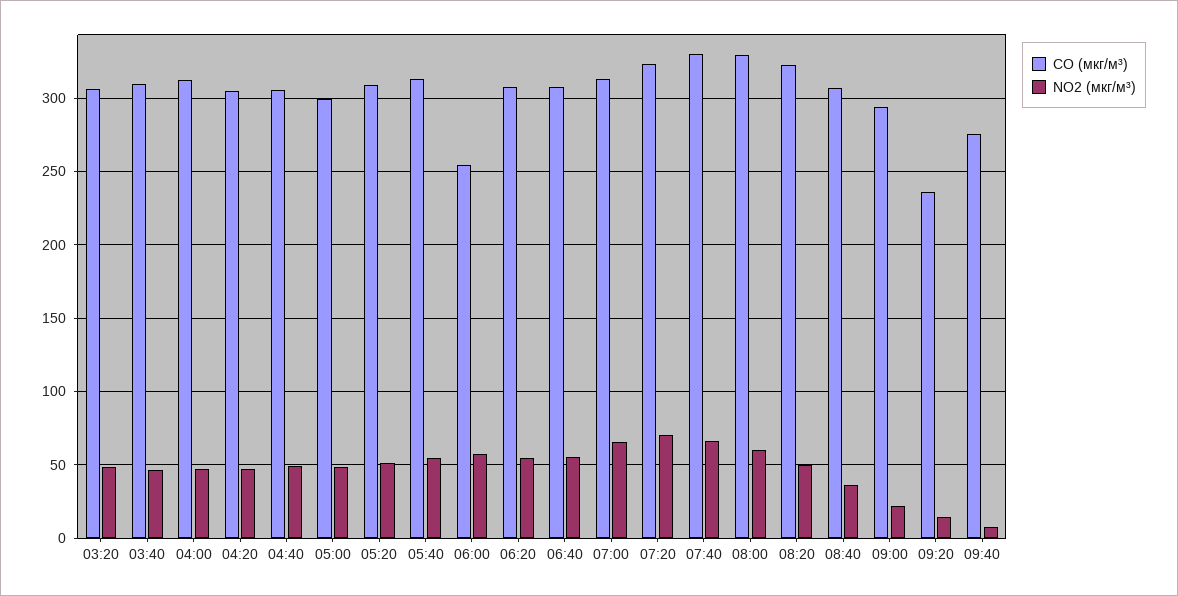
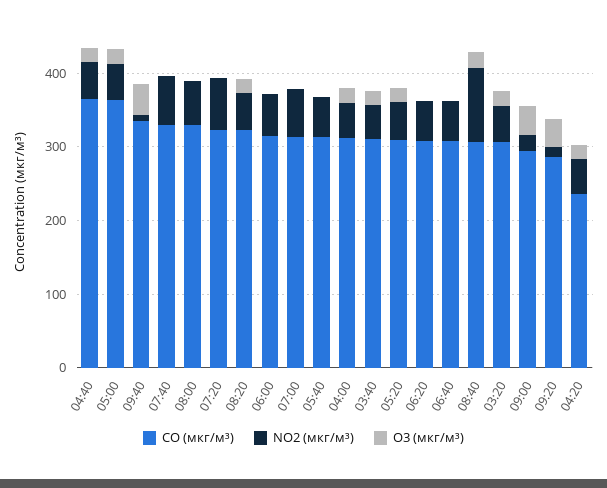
CO (мкг/м³), 04:20: 305 -> 240
CO (мкг/м³), 04:40: 305 -> 360
CO (мкг/м³), 05:00: 300 -> 360
CO (мкг/м³), 06:00: 255 -> 320
NO2 (мкг/м³), 08:40: 35 -> 100
CO (мкг/м³), 09:20: 235 -> 280
CO (мкг/м³), 09:40: 275 -> 340
O3 (мкг/м³), 04:40: none -> 20
O3 (мкг/м³), 05:00: none -> 20
O3 (мкг/м³), 09:40: none -> 40
O3 (мкг/м³), 07:40: none -> 0
O3 (мкг/м³), 08:00: none -> 0
O3 (мкг/м³), 07:20: none -> 0
O3 (мкг/м³), 08:20: none -> 20
O3 (мкг/м³), 06:00: none -> 0
O3 (мкг/м³), 07:00: none -> 0
O3 (мкг/м³), 05:40: none -> 0
O3 (мкг/м³), 04:00: none -> 20
O3 (мкг/м³), 03:40: none -> 20
O3 (мкг/м³), 05:20: none -> 20
O3 (мкг/м³), 06:20: none -> 0
O3 (мкг/м³), 06:40: none -> 0
O3 (мкг/м³), 08:40: none -> 20
O3 (мкг/м³), 03:20: none -> 20
O3 (мкг/м³), 09:00: none -> 40
O3 (мкг/м³), 09:20: none -> 40
O3 (мкг/м³), 04:20: none -> 20

